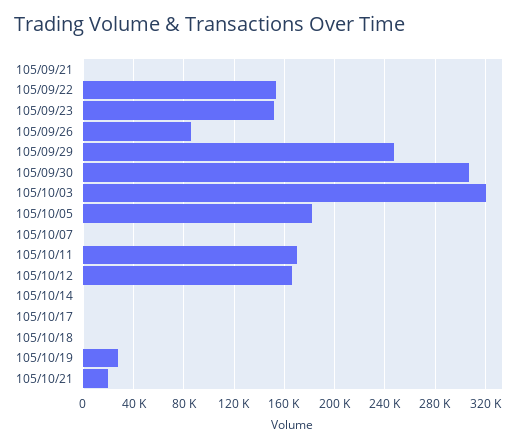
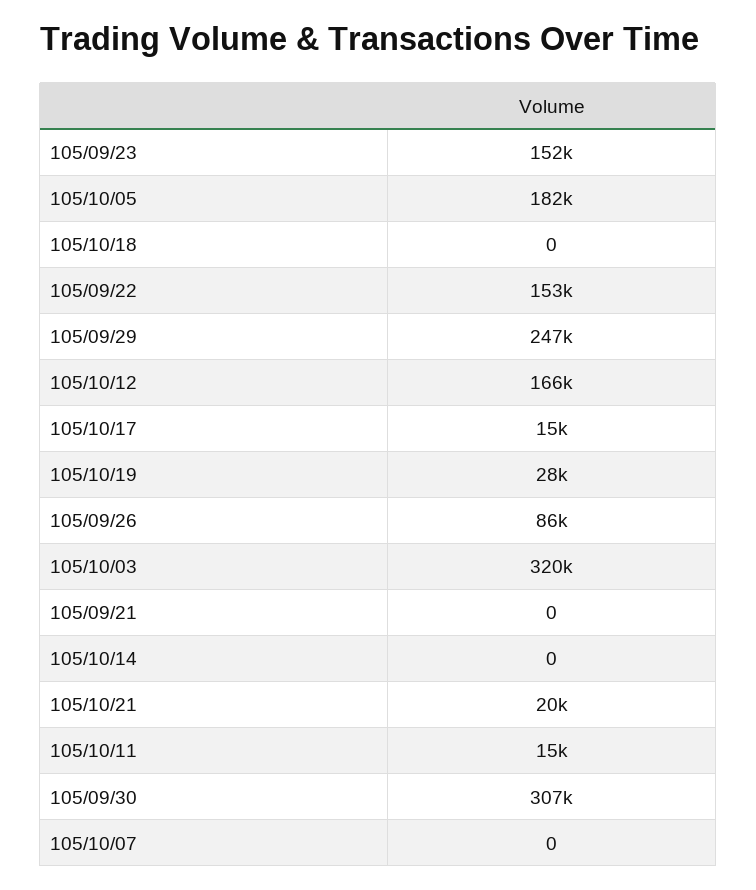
105/10/11: 170000 -> 15000
105/10/17: 0 -> 15000

